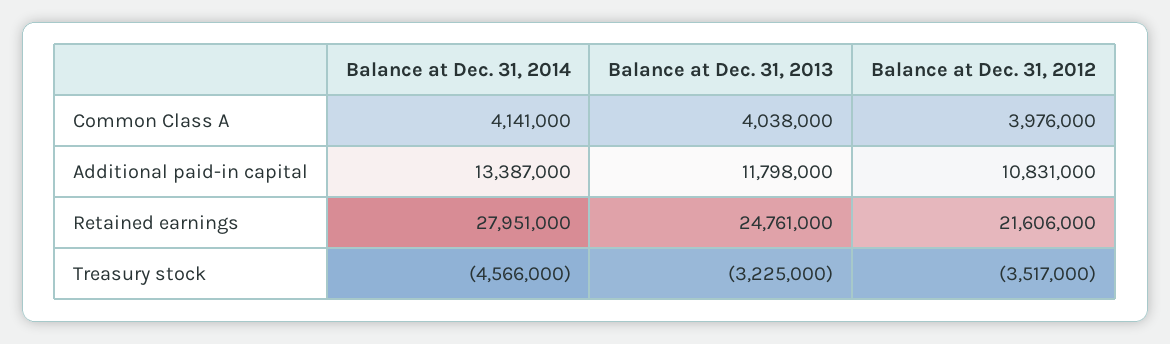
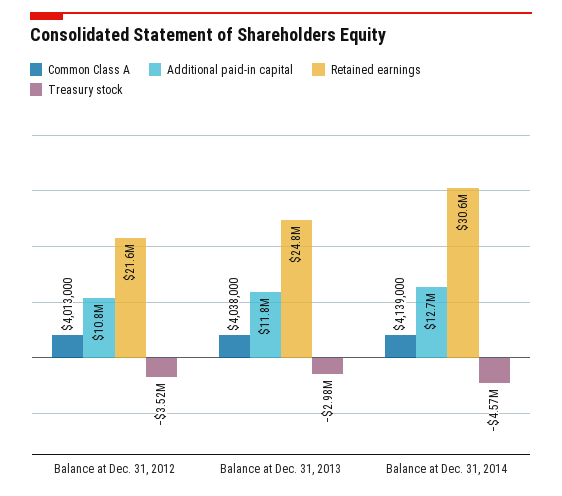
Common Class A, Balance at Dec. 31, 2014: 4141000 -> 4139000
Common Class A, Balance at Dec. 31, 2012: 3976000 -> 4013000
Additional paid-in capital, Balance at Dec. 31, 2014: 13387000 -> 12700000
Retained earnings, Balance at Dec. 31, 2014: 27951000 -> 30600000
Treasury stock, Balance at Dec. 31, 2013: -3225000 -> -2980000

